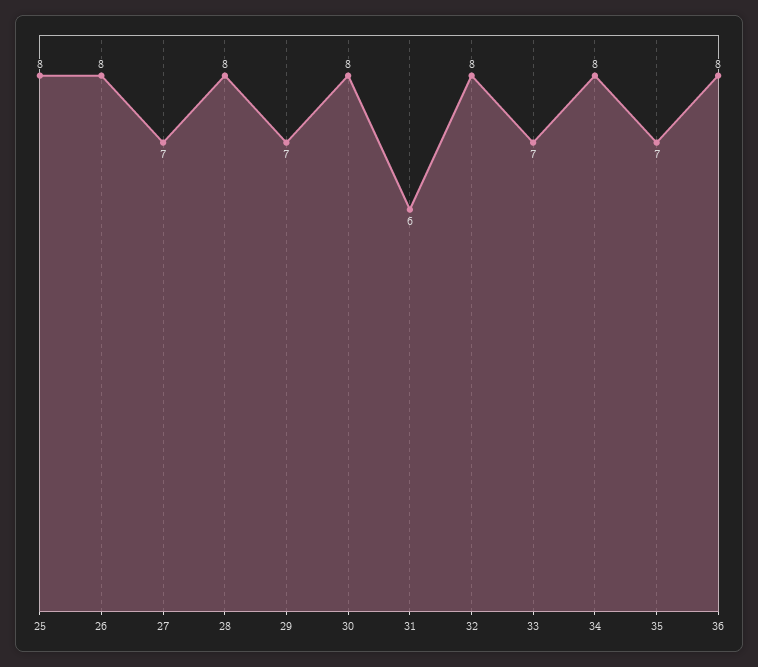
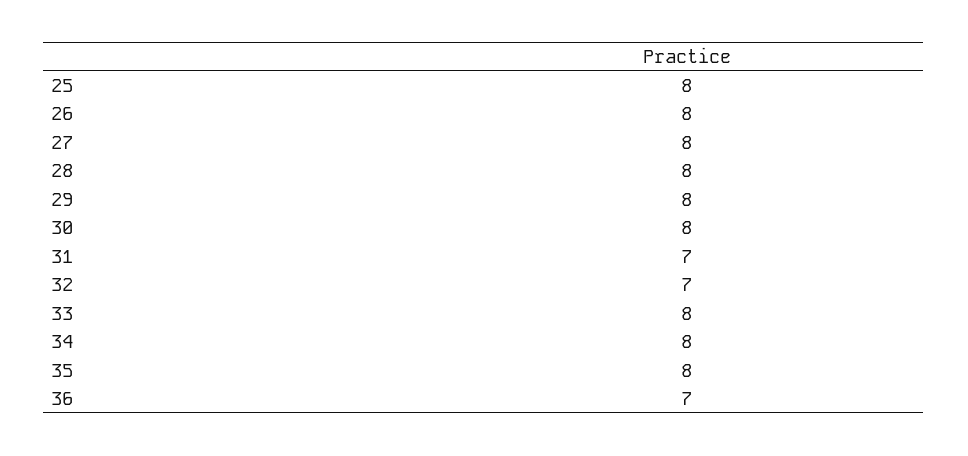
27: 7 -> 8
29: 7 -> 8
31: 6 -> 7
32: 8 -> 7
33: 7 -> 8
35: 7 -> 8
36: 8 -> 7

